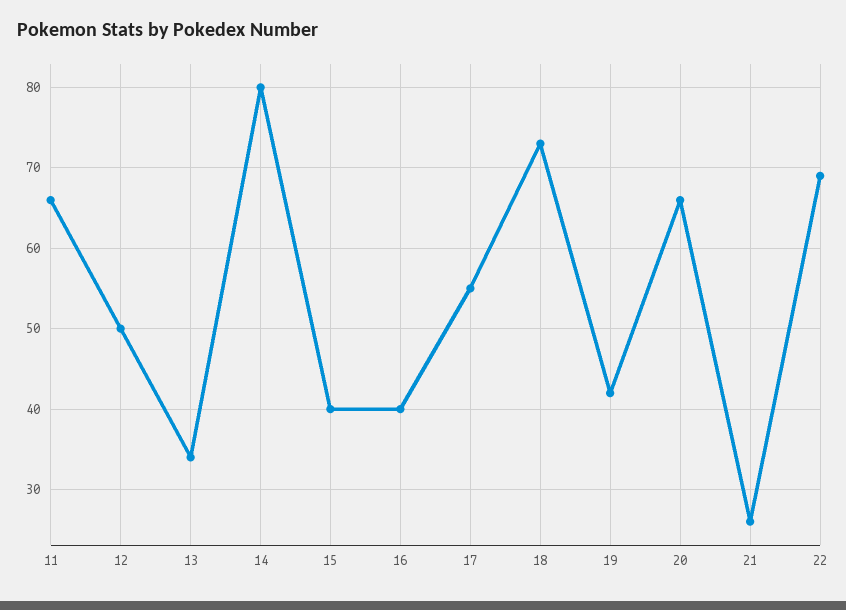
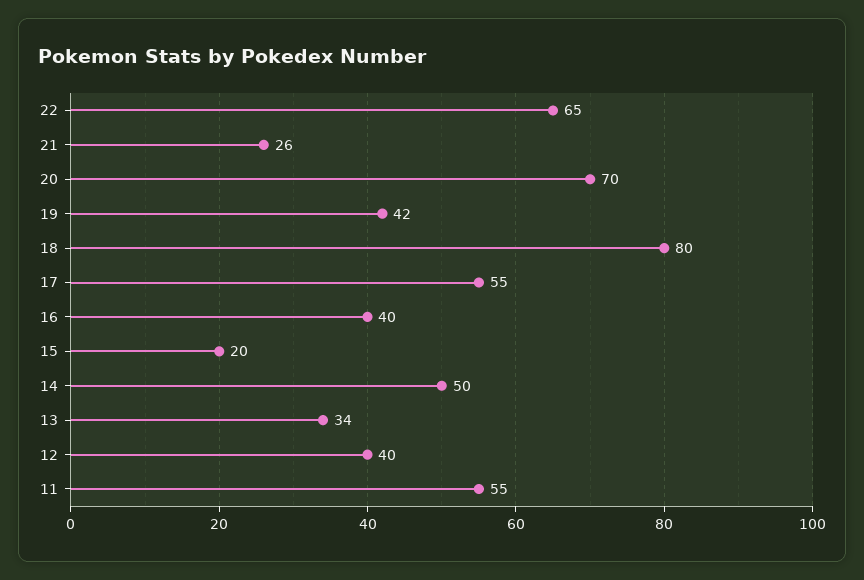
11: 66 -> 55
12: 50 -> 40
14: 80 -> 50
15: 40 -> 20
18: 73 -> 80
20: 66 -> 70
22: 69 -> 65

